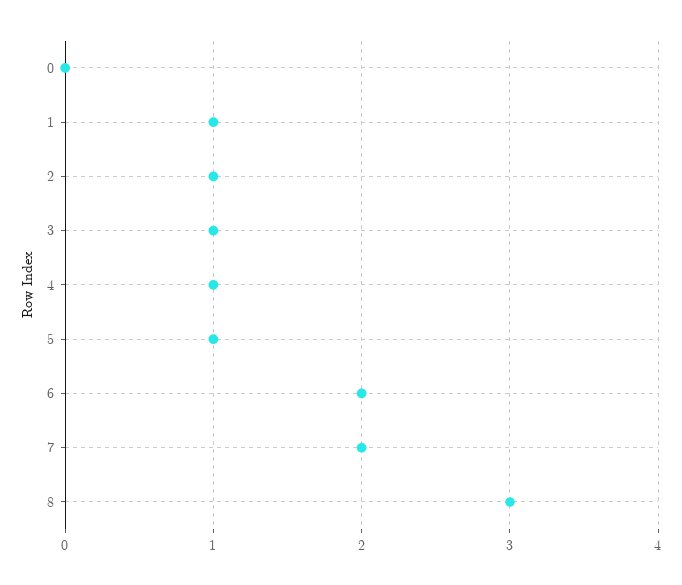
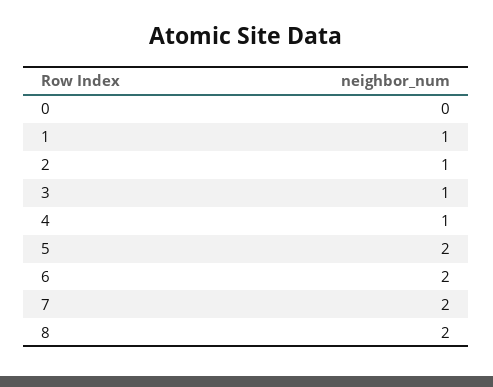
5: 1 -> 2
8: 3 -> 2

